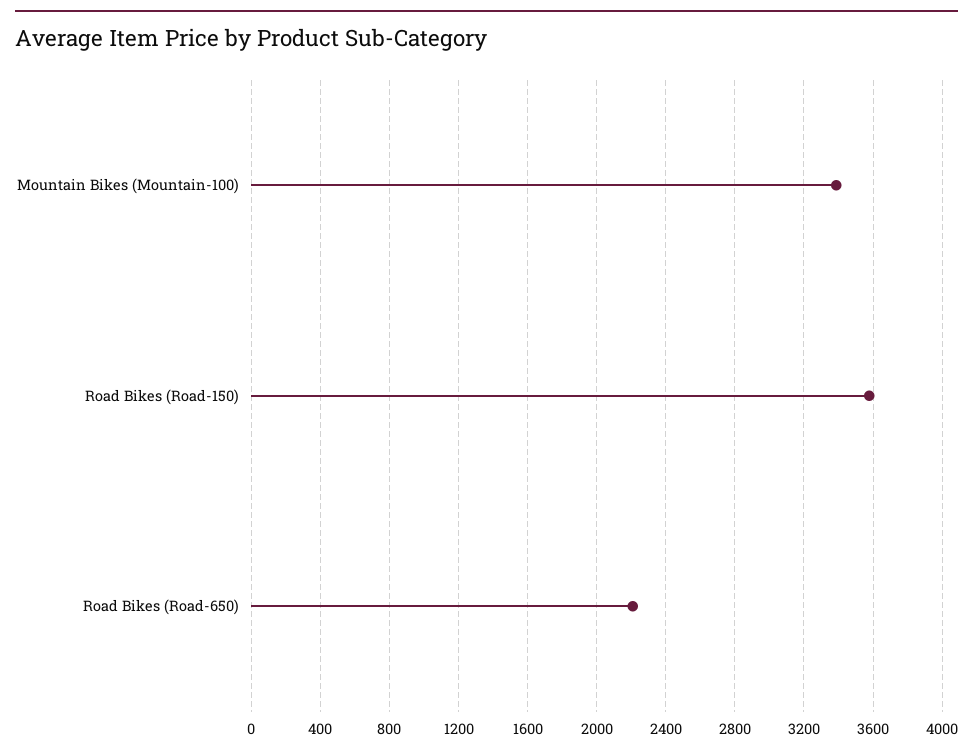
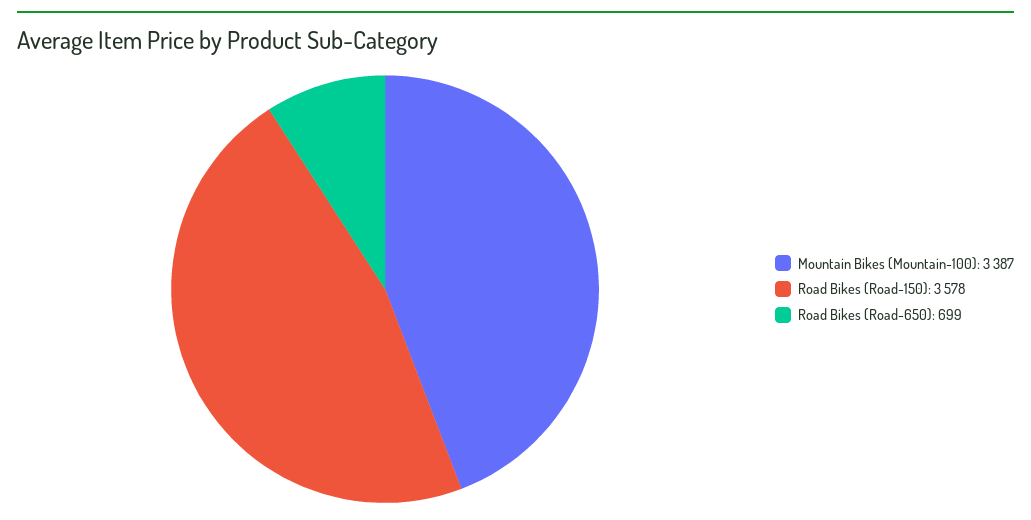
Road Bikes (Road-650): 2200 -> 699

